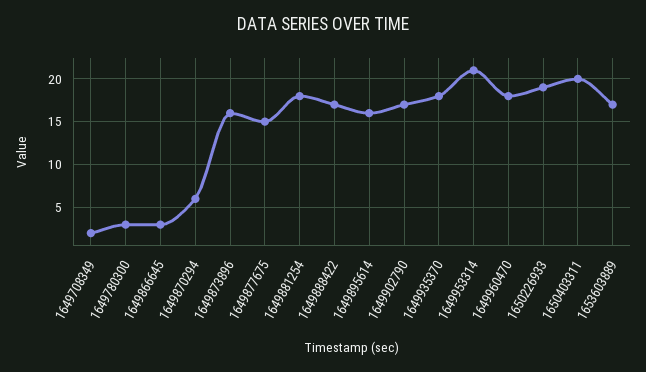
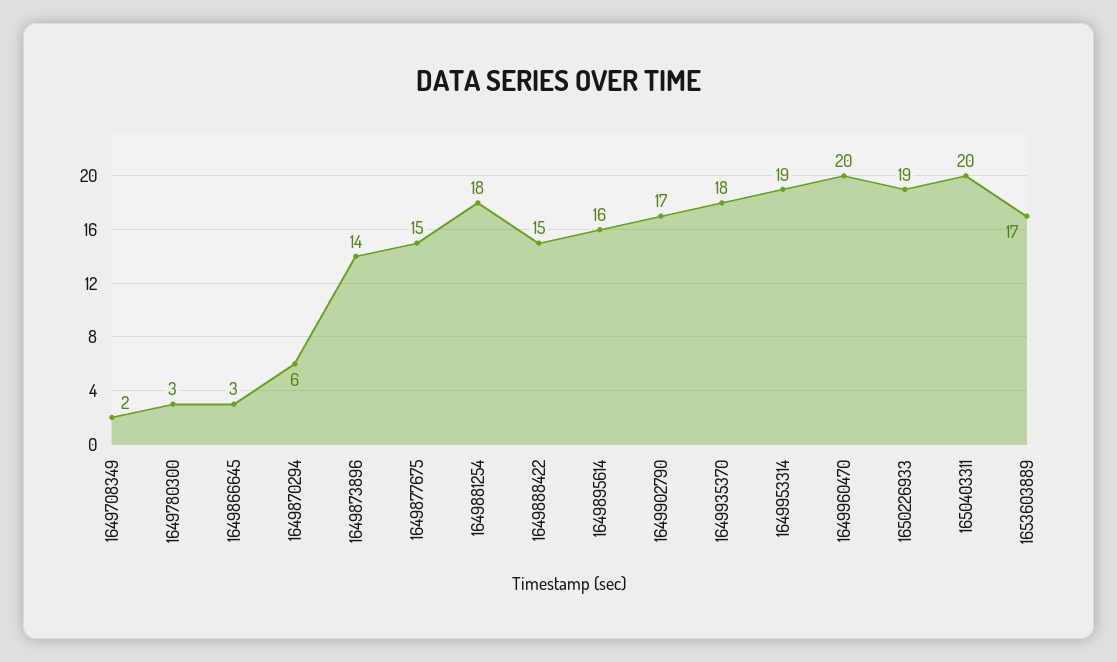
1649873896: 16 -> 14
1649888422: 17 -> 15
1649953314: 21 -> 19
1649960470: 18 -> 20

